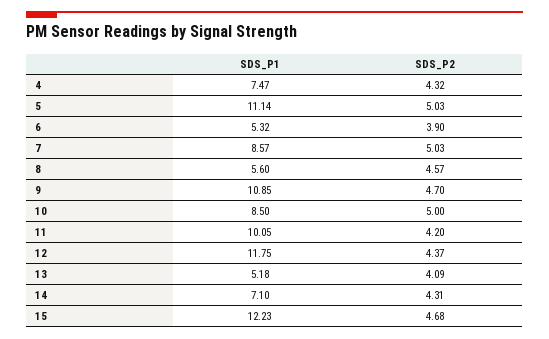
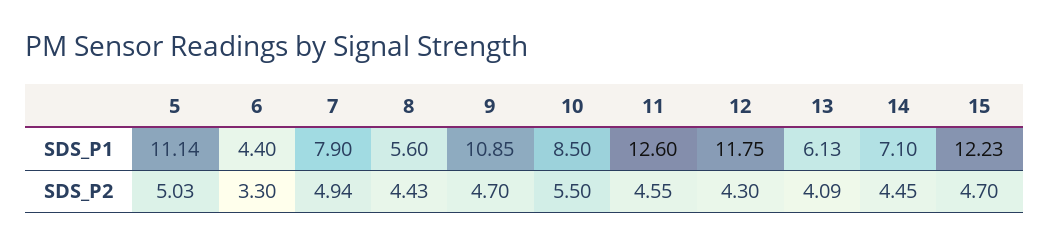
SDS_P1, 4: 7.47 -> none
SDS_P2, 4: 4.32 -> none
SDS_P1, 6: 5.32 -> 4.4
SDS_P2, 6: 3.9 -> 3.3
SDS_P1, 7: 8.57 -> 7.9
SDS_P2, 7: 5.03 -> 4.94
SDS_P2, 8: 4.57 -> 4.43
SDS_P2, 10: 5 -> 5.5
SDS_P1, 11: 10.05 -> 12.6
SDS_P2, 11: 4.2 -> 4.55
SDS_P2, 12: 4.37 -> 4.3
SDS_P1, 13: 5.18 -> 6.13
SDS_P2, 14: 4.31 -> 4.45
SDS_P2, 15: 4.68 -> 4.7

